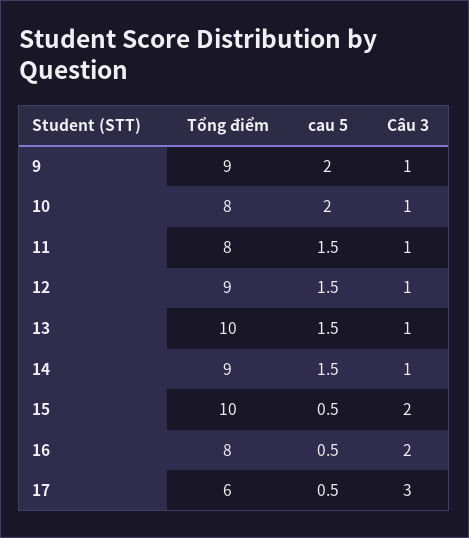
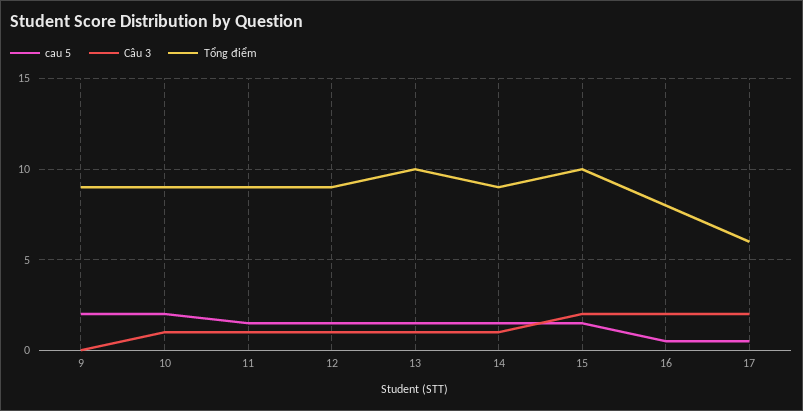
Câu 3, 9: 1 -> 0
Tổng điểm, 10: 8 -> 9
Tổng điểm, 11: 8 -> 9
cau 5, 15: 0.5 -> 1.5
Câu 3, 17: 3 -> 2

